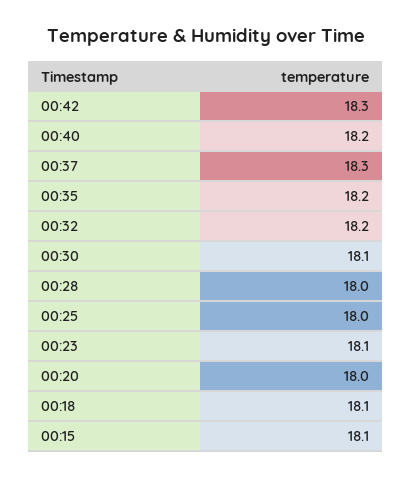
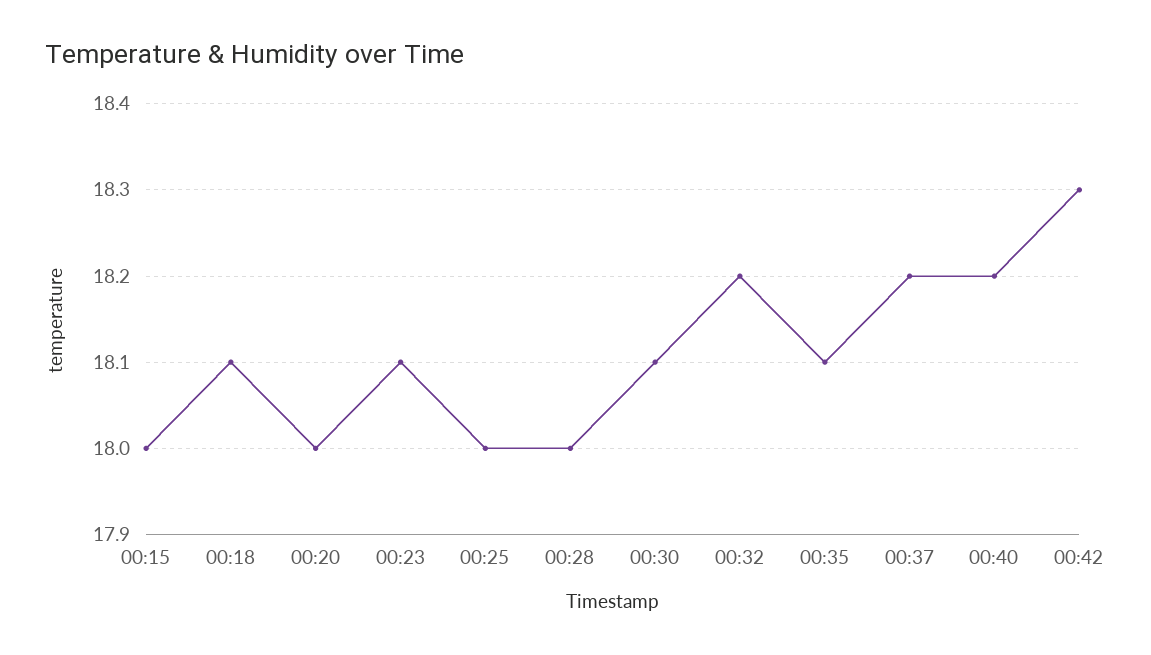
00:37: 18.3 -> 18.2
00:35: 18.2 -> 18.1
00:15: 18.1 -> 18

